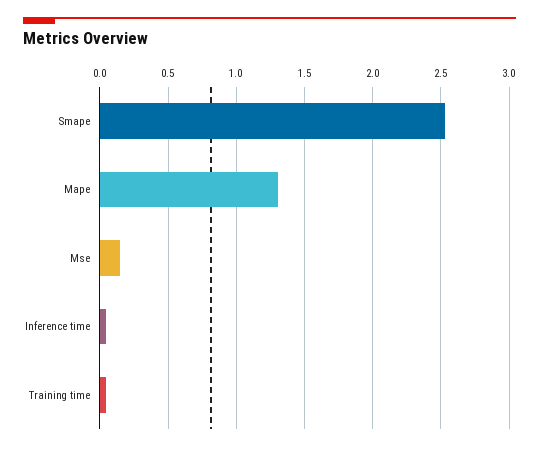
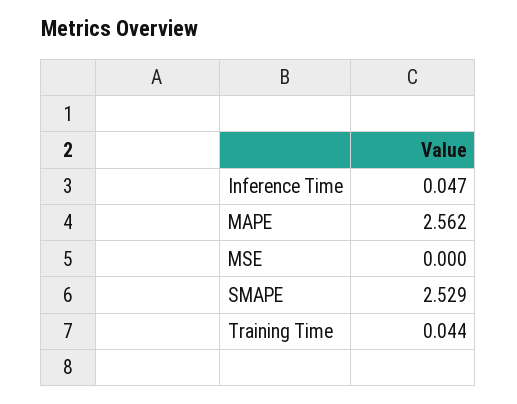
Mape: 1.3 -> 2.562
Mse: 0.15 -> 0

